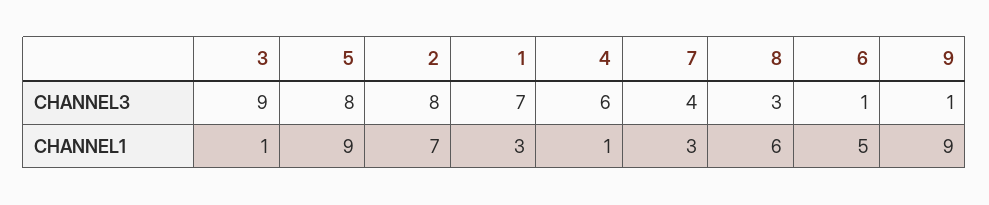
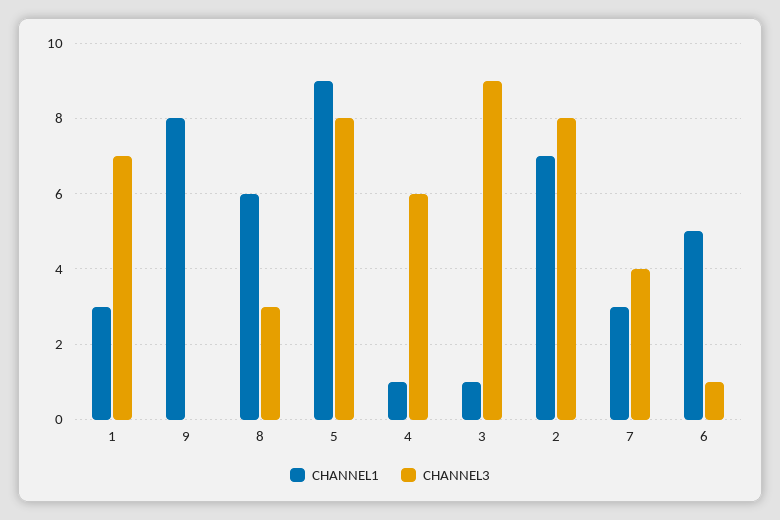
CHANNEL3, 9: 1 -> 0
CHANNEL1, 9: 9 -> 8

